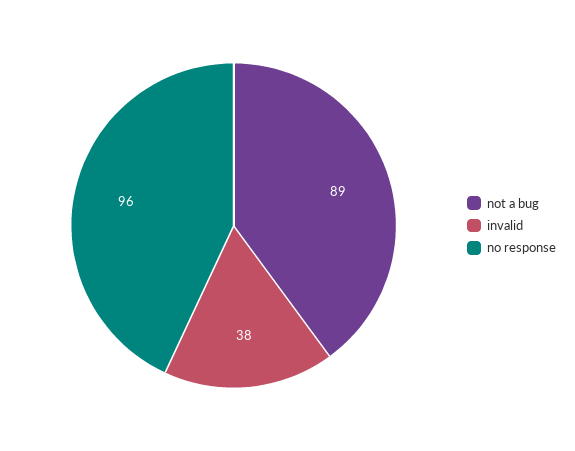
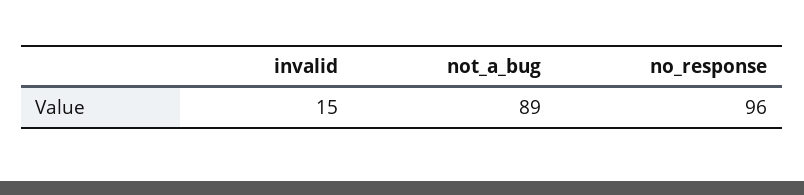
invalid: 38 -> 15

